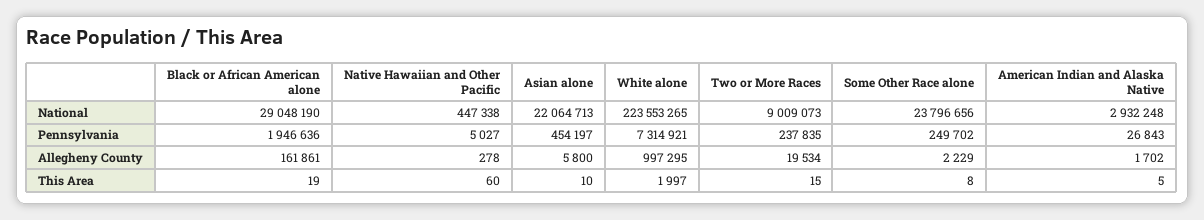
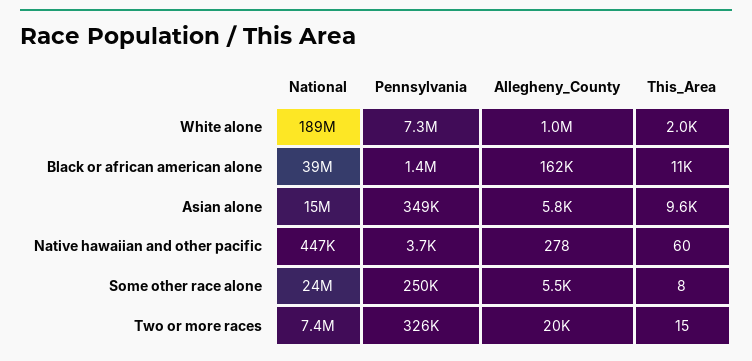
Black or African American alone, National: 29048190 -> 39000000
Asian alone, National: 22064713 -> 15000000
White alone, National: 223553265 -> 189000000
Two or More Races, National: 9009073 -> 7400000
American Indian and Alaska Native, National: 2932248 -> none
Black or African American alone, Pennsylvania: 1946636 -> 1400000
Native Hawaiian and Other Pacific, Pennsylvania: 5027 -> 3700
Asian alone, Pennsylvania: 454197 -> 349000
Two or More Races, Pennsylvania: 237835 -> 326000
American Indian and Alaska Native, Pennsylvania: 26843 -> none
Some Other Race alone, Allegheny County: 2229 -> 5500
American Indian and Alaska Native, Allegheny County: 1702 -> none
Black or African American alone, This Area: 19 -> 11000
Asian alone, This Area: 10 -> 9600
American Indian and Alaska Native, This Area: 5 -> none

